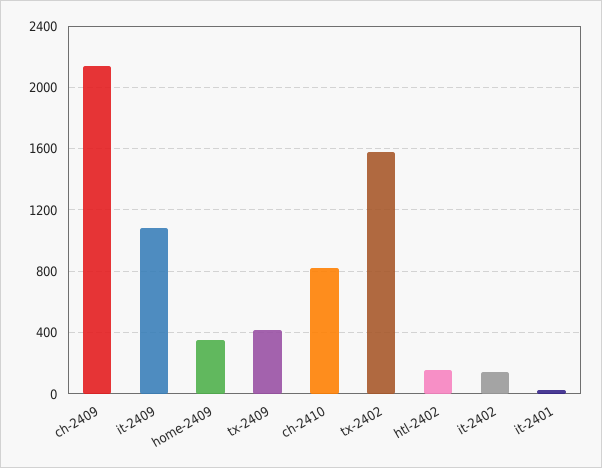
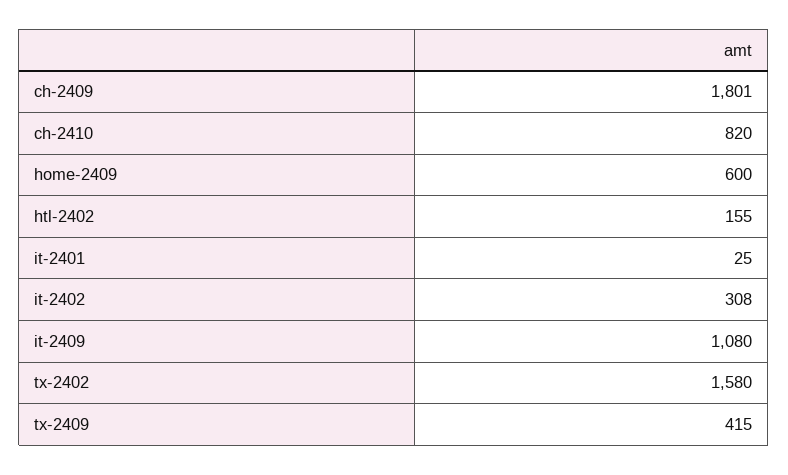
ch-2409: 2150 -> 1801
home-2409: 350 -> 600
it-2402: 150 -> 308

